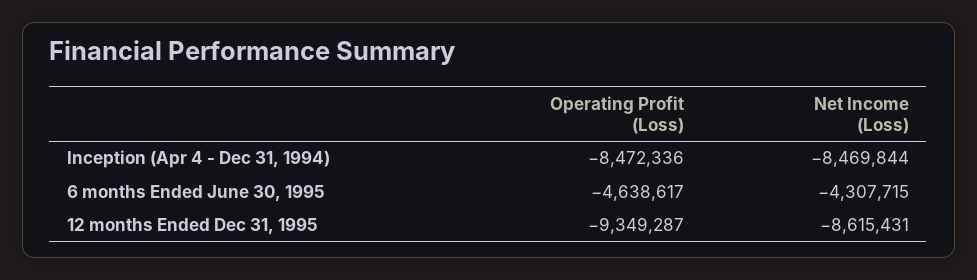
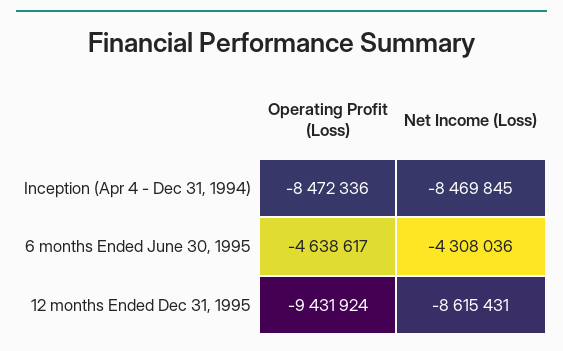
Net Income (Loss), Inception (Apr 4 - Dec 31, 1994): -8469844 -> -8469845
Net Income (Loss), 6 months Ended June 30, 1995: -4307715 -> -4308036
Operating Profit (Loss), 12 months Ended Dec 31, 1995: -9349287 -> -9431924

